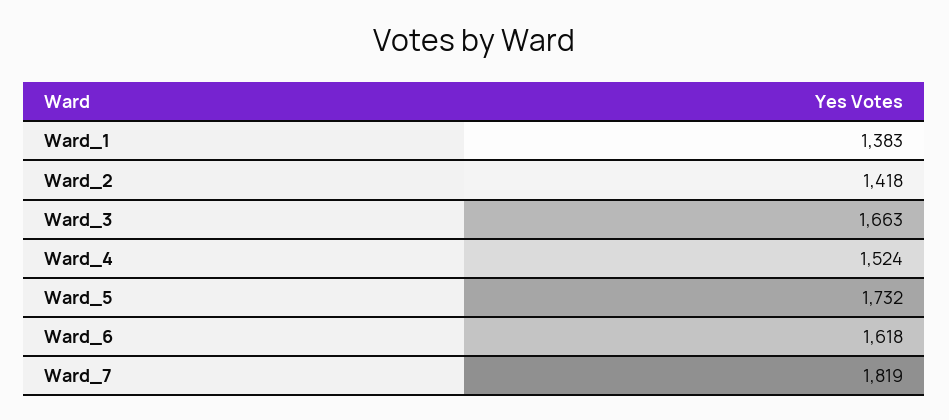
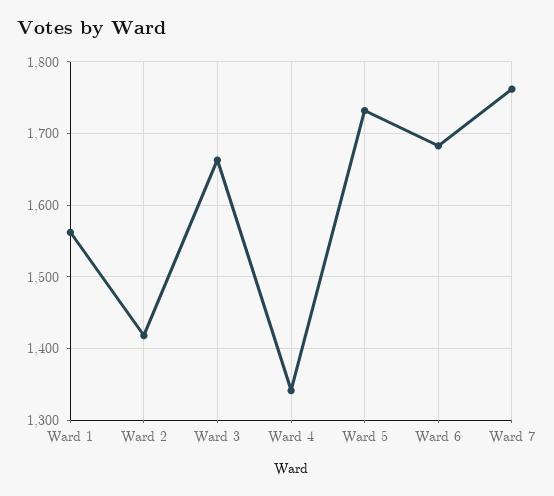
Ward_1: 1383 -> 1560
Ward_4: 1524 -> 1340
Ward_6: 1618 -> 1680
Ward_7: 1819 -> 1760

